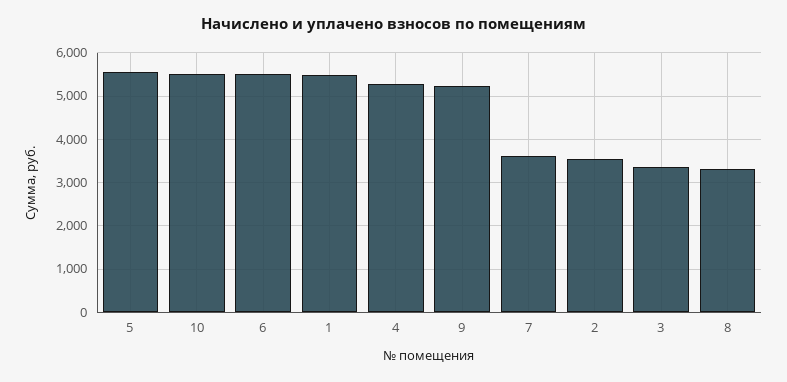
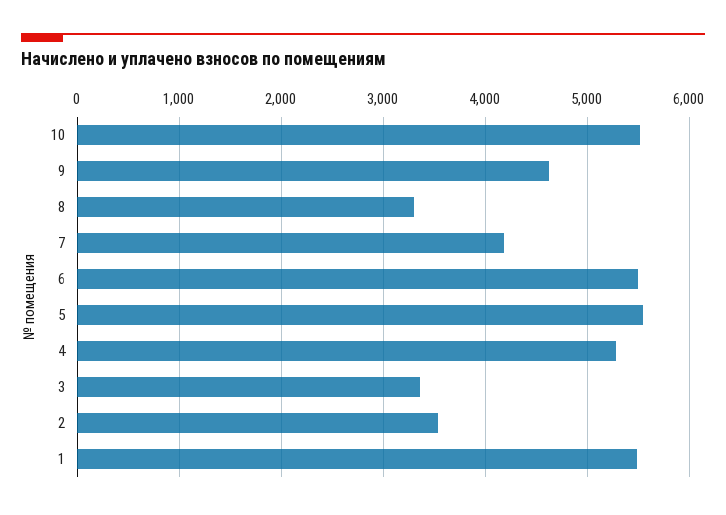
9: 5200 -> 4600
7: 3600 -> 4200

